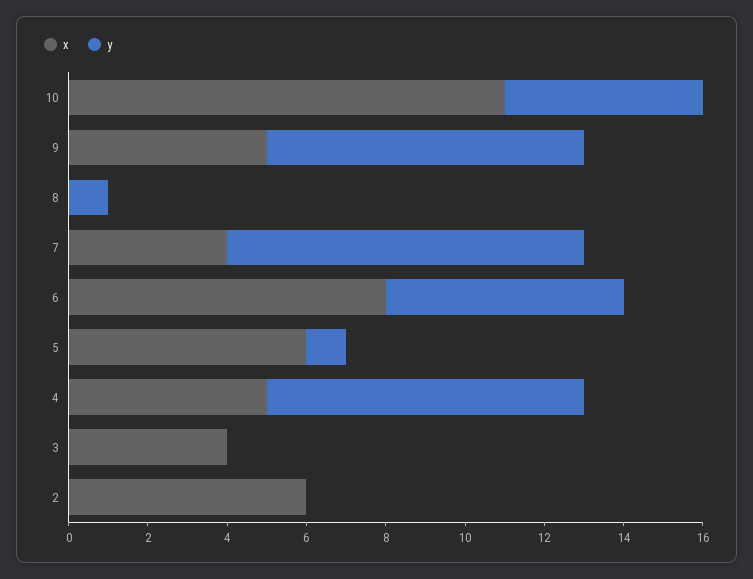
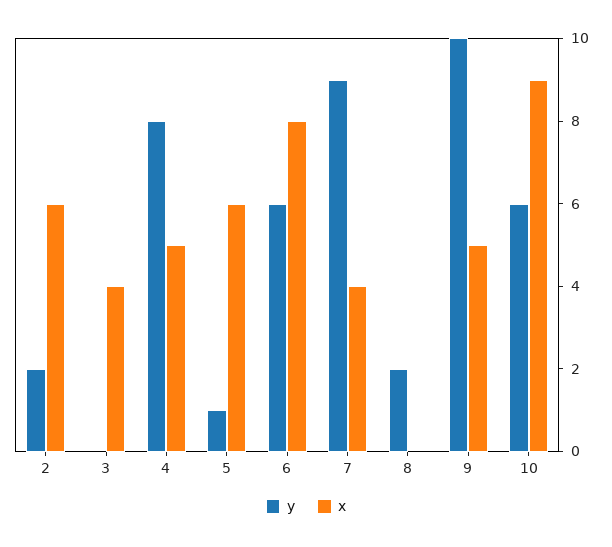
x, 10: 11 -> 9
y, 10: 5 -> 6
y, 9: 8 -> 10
y, 8: 1 -> 2
y, 2: 0 -> 2

